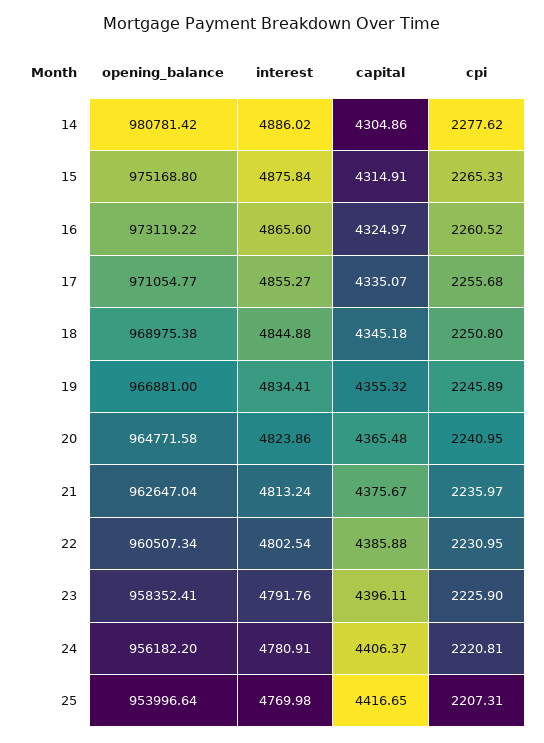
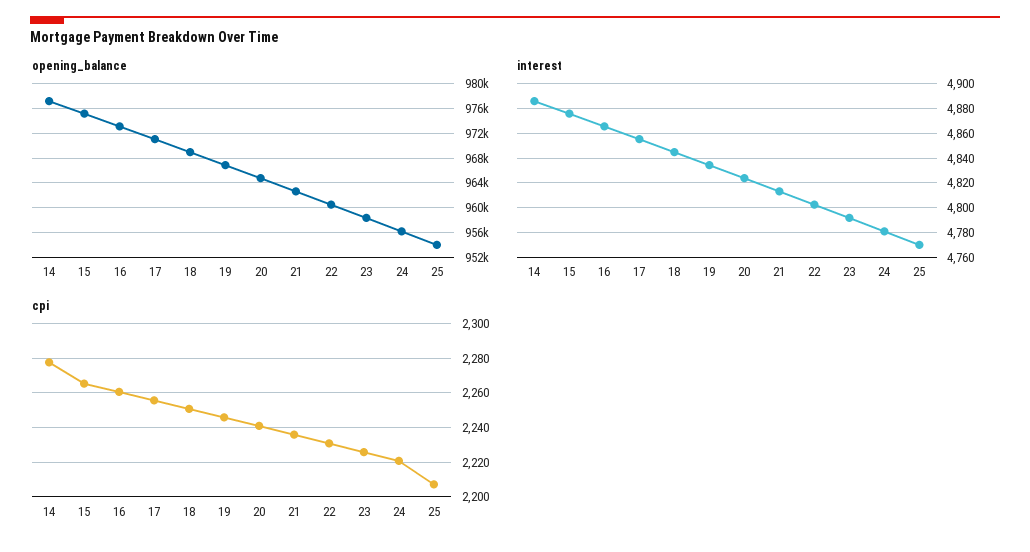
opening_balance, 14: 980781.42 -> 977000
capital, 14: 4304.86 -> none
capital, 15: 4314.91 -> none
capital, 16: 4324.97 -> none
capital, 17: 4335.07 -> none
capital, 18: 4345.18 -> none
capital, 19: 4355.32 -> none
capital, 20: 4365.48 -> none
capital, 21: 4375.67 -> none
capital, 22: 4385.88 -> none
capital, 23: 4396.11 -> none
capital, 24: 4406.37 -> none
capital, 25: 4416.65 -> none

